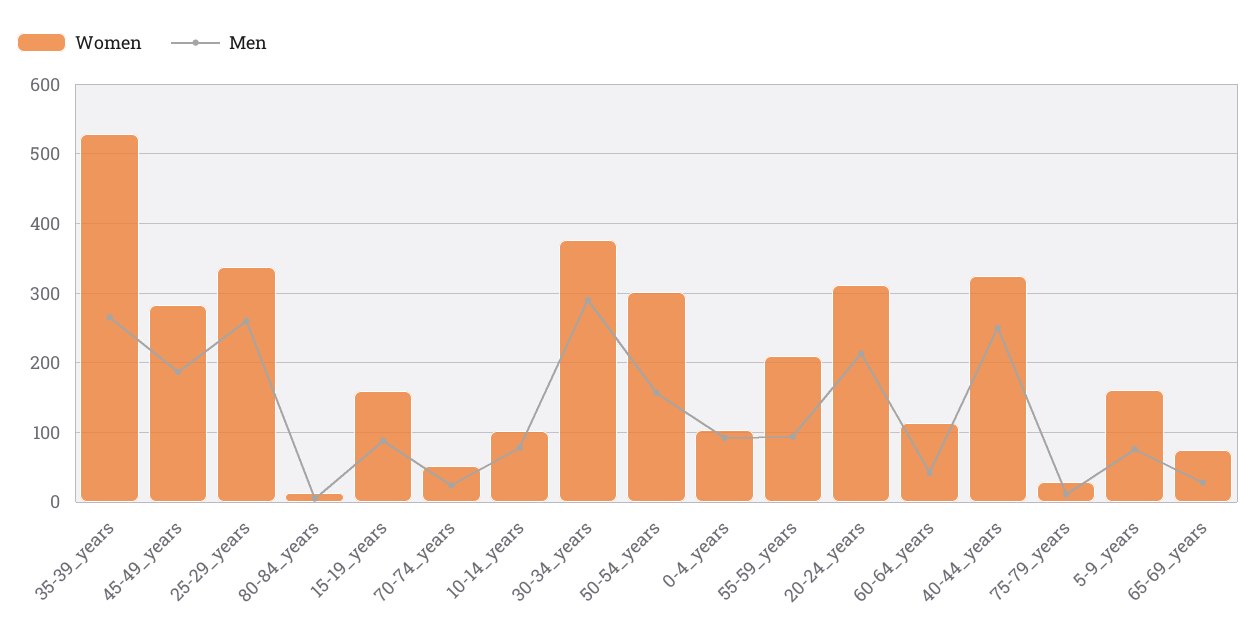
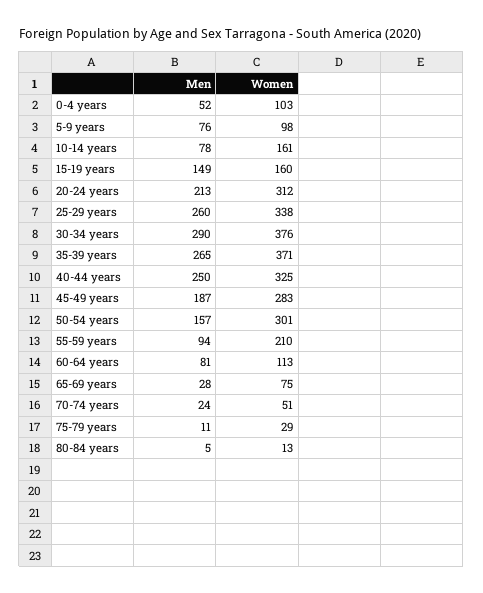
Women, 35-39_years: 530 -> 371
Men, 15-19_years: 90 -> 149
Women, 10-14_years: 100 -> 161
Men, 0-4_years: 90 -> 52
Men, 60-64_years: 40 -> 81
Women, 5-9_years: 160 -> 98

